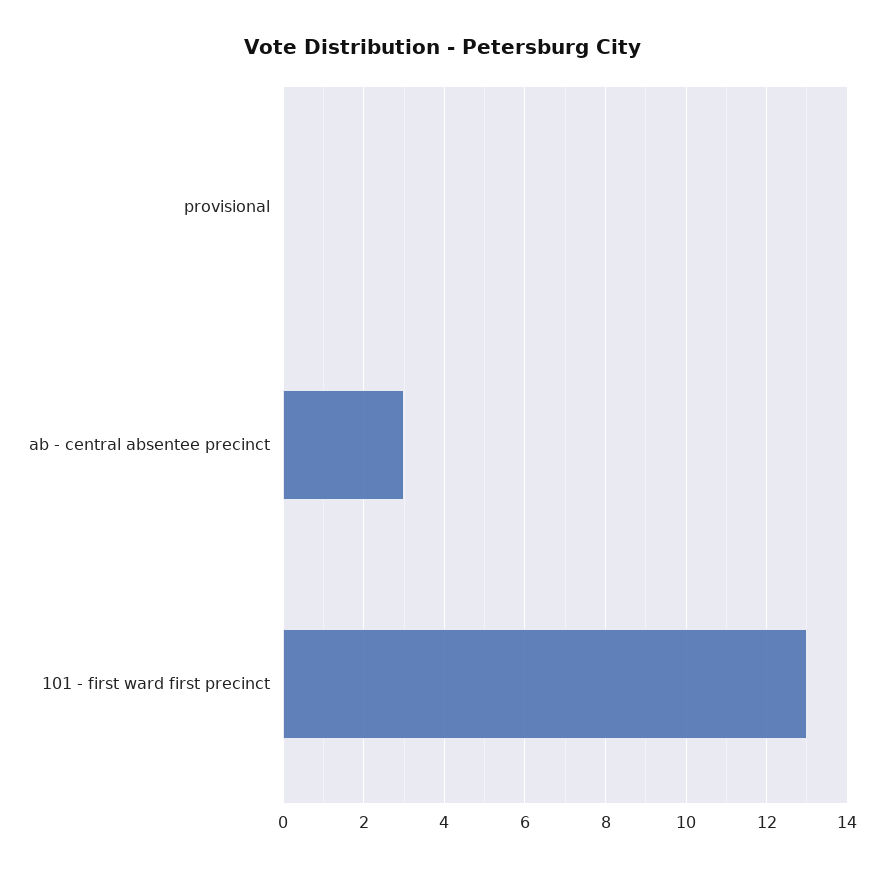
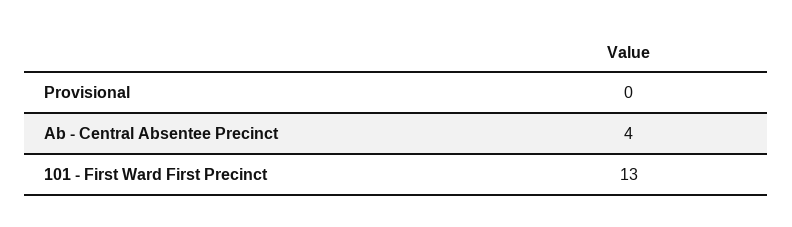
ab - central absentee precinct: 3 -> 4

